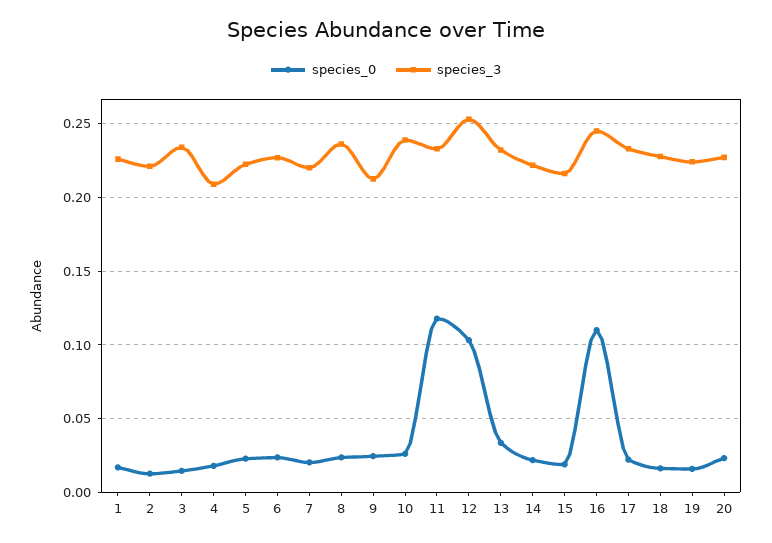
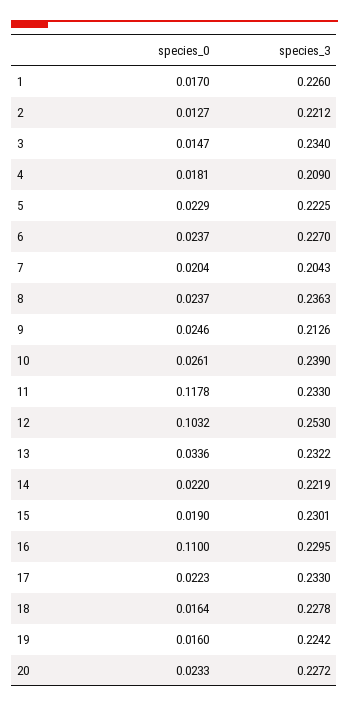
species_3, 7: 0.22 -> 0.2043
species_3, 15: 0.215 -> 0.2301
species_3, 16: 0.245 -> 0.2295

